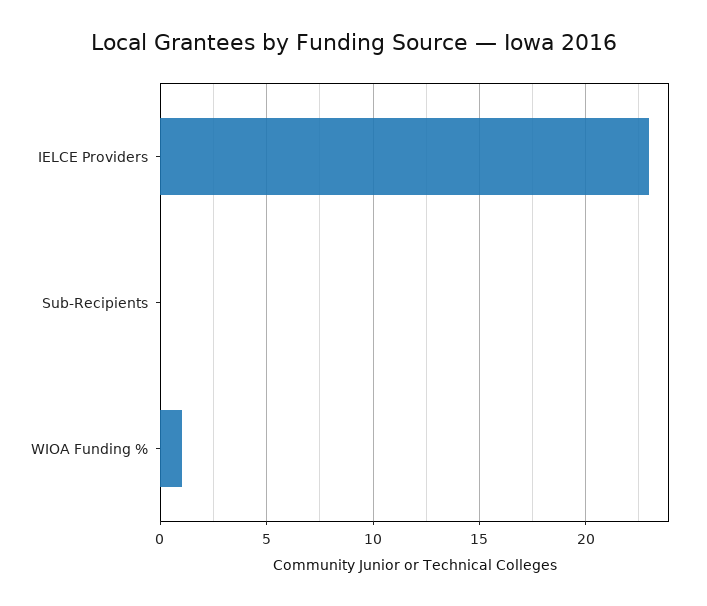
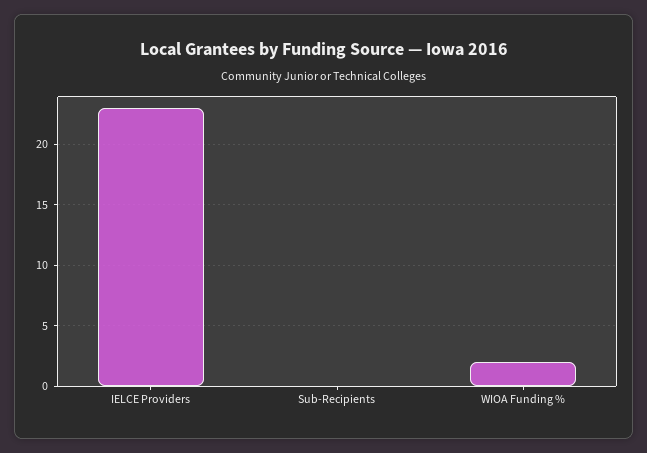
WIOA Funding %: 1 -> 2

